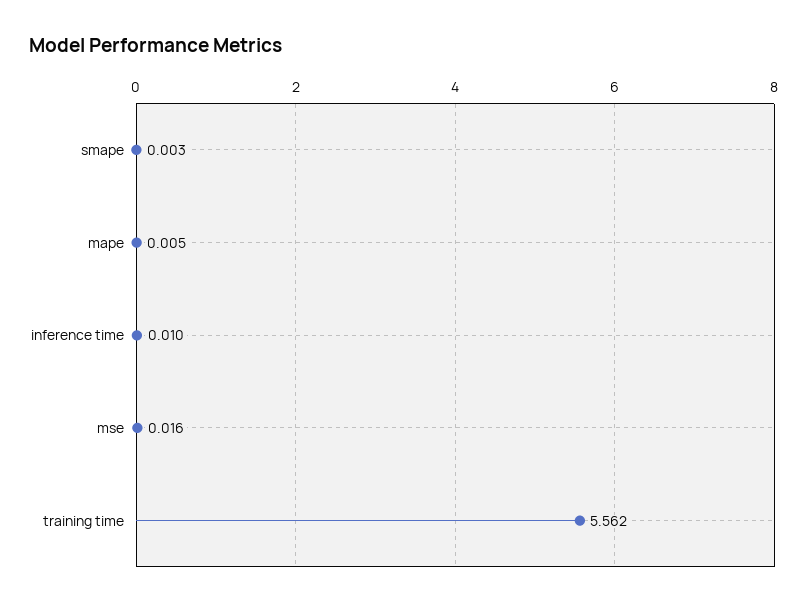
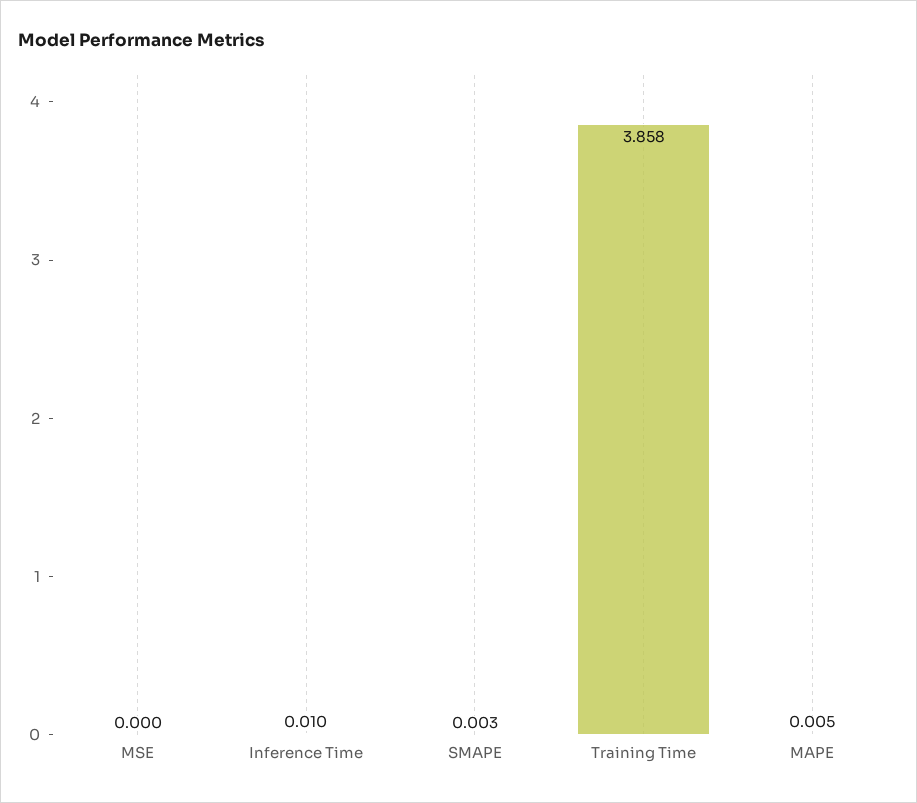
mse: 0.016 -> 0
training time: 5.562 -> 3.858

